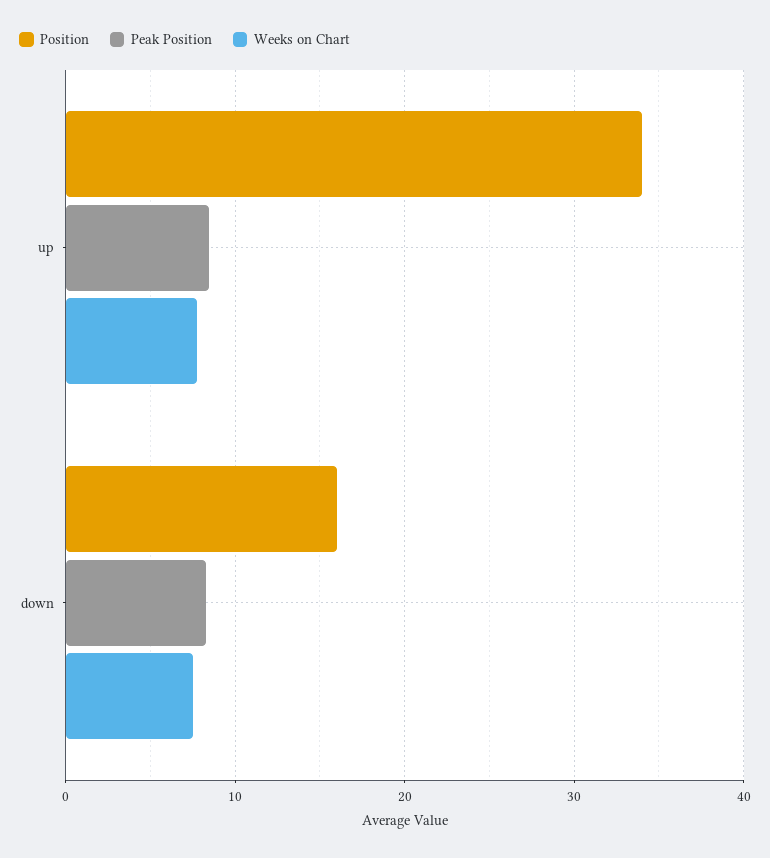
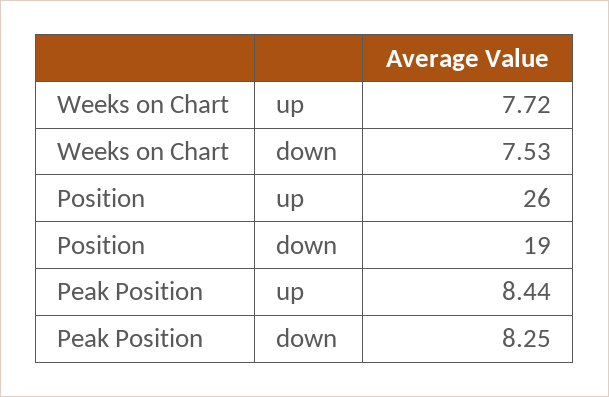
Position, up: 34 -> 26
Position, down: 16 -> 19

